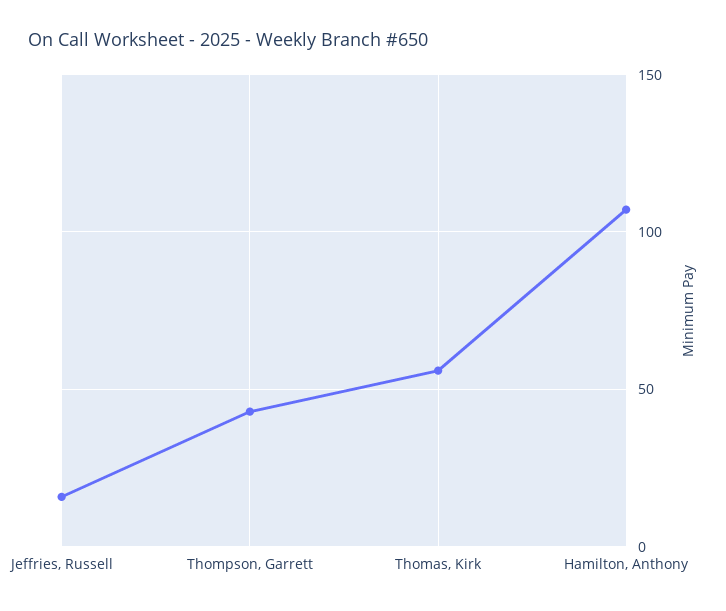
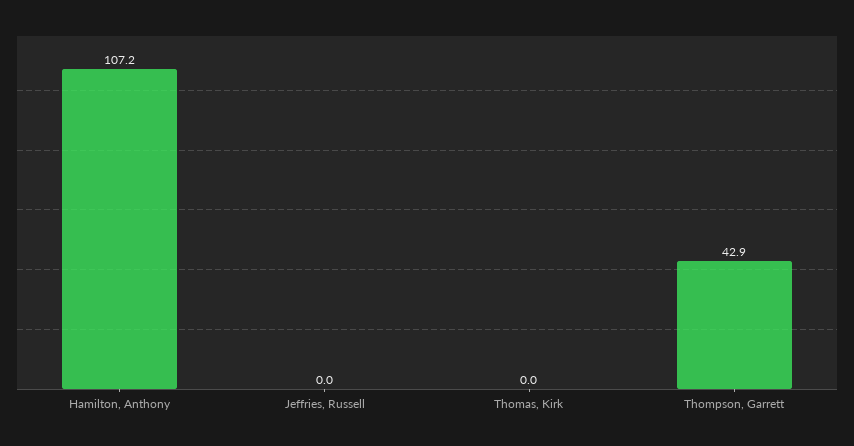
Jeffries, Russell: 15 -> 0
Thomas, Kirk: 55 -> 0

